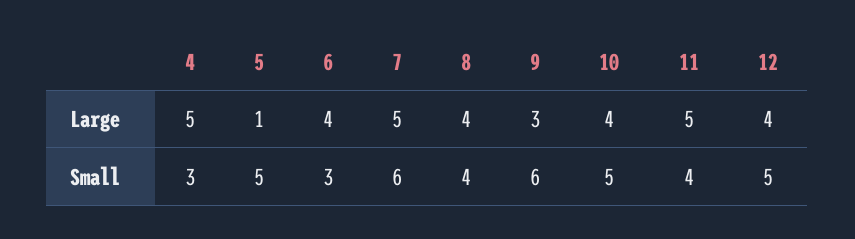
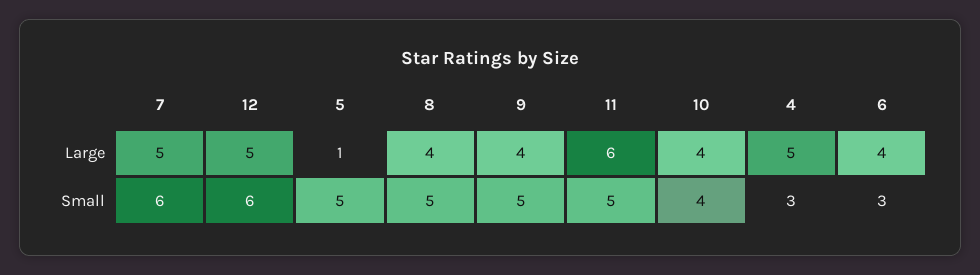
9, Large: 3 -> 4
11, Large: 5 -> 6
12, Large: 4 -> 5
8, Small: 4 -> 5
9, Small: 6 -> 5
10, Small: 5 -> 4
11, Small: 4 -> 5
12, Small: 5 -> 6

